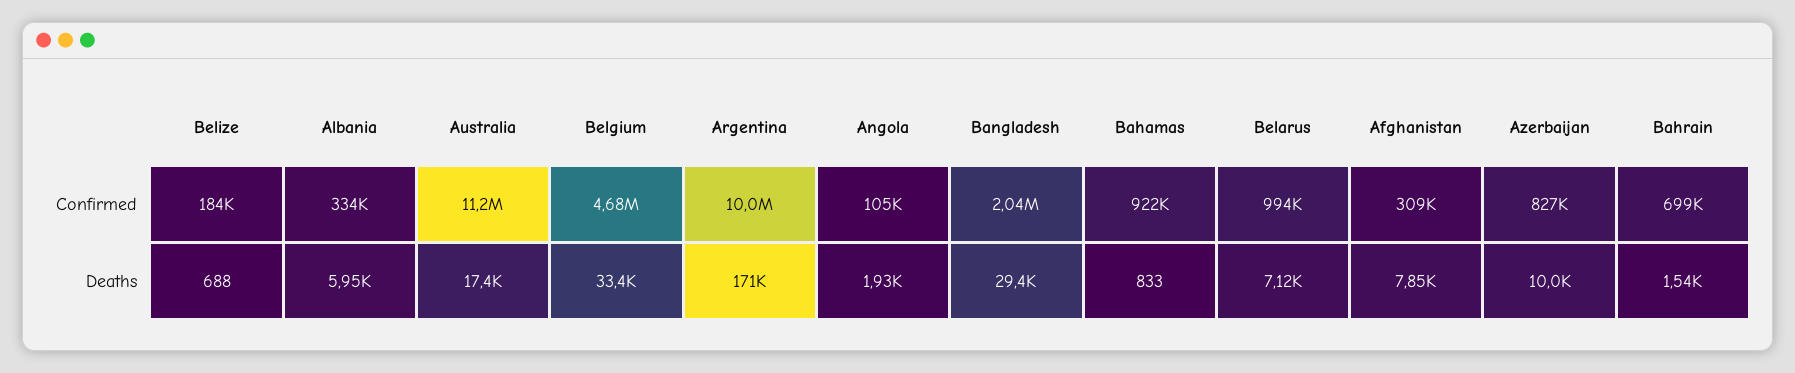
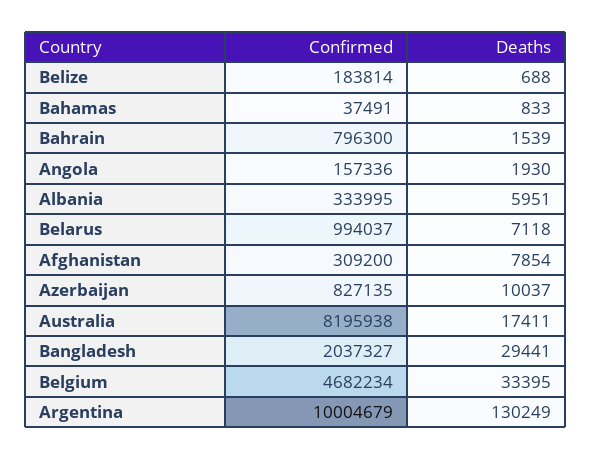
Australia, Confirmed: 11200000 -> 8195938
Angola, Confirmed: 105000 -> 157336
Bahamas, Confirmed: 922000 -> 37491
Bahrain, Confirmed: 699000 -> 796300
Argentina, Deaths: 171000 -> 130249

